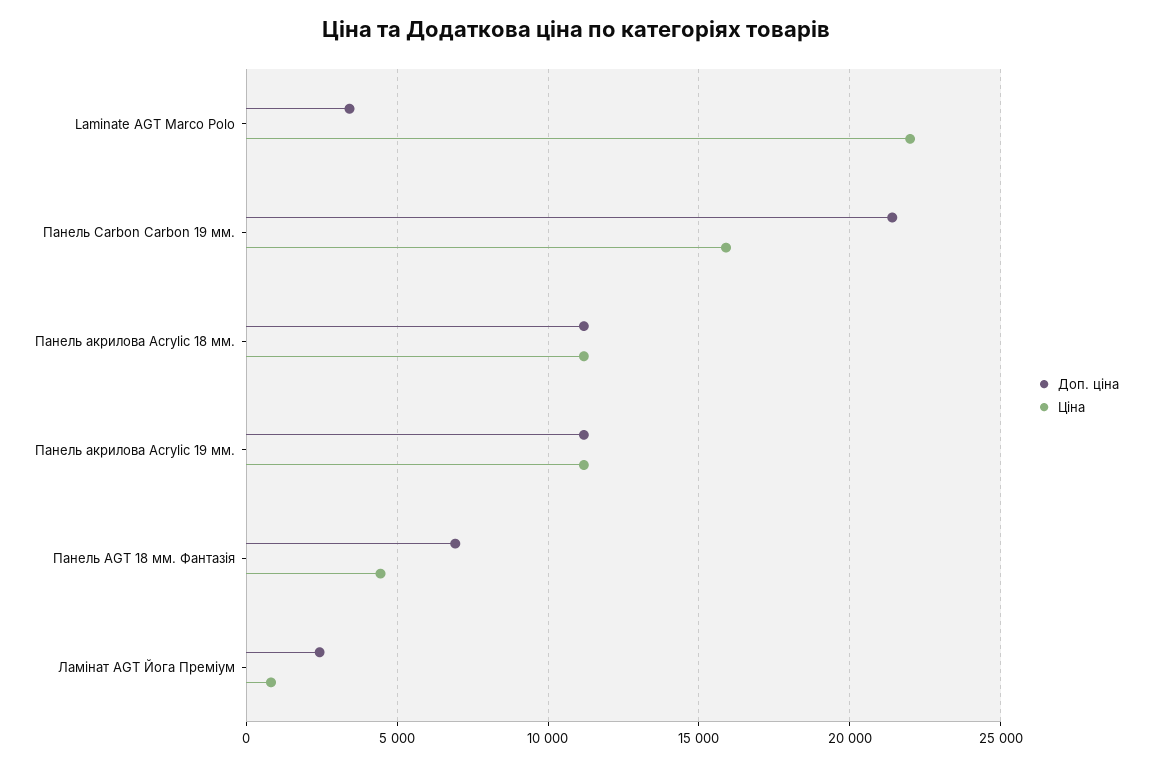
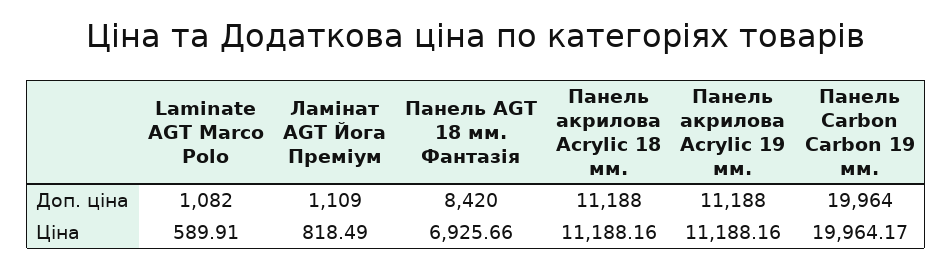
Доп. ціна, Laminate AGT Marco Polo: 3500 -> 1082
Ціна, Laminate AGT Marco Polo: 22000 -> 589.91
Доп. ціна, Панель Carbon Carbon 19 мм.: 21500 -> 19964
Ціна, Панель Carbon Carbon 19 мм.: 16000 -> 19964.17
Доп. ціна, Панель AGT 18 мм. Фантазія: 7000 -> 8420
Ціна, Панель AGT 18 мм. Фантазія: 4500 -> 6925.66
Доп. ціна, Ламінат AGT Йога Преміум: 2500 -> 1109

